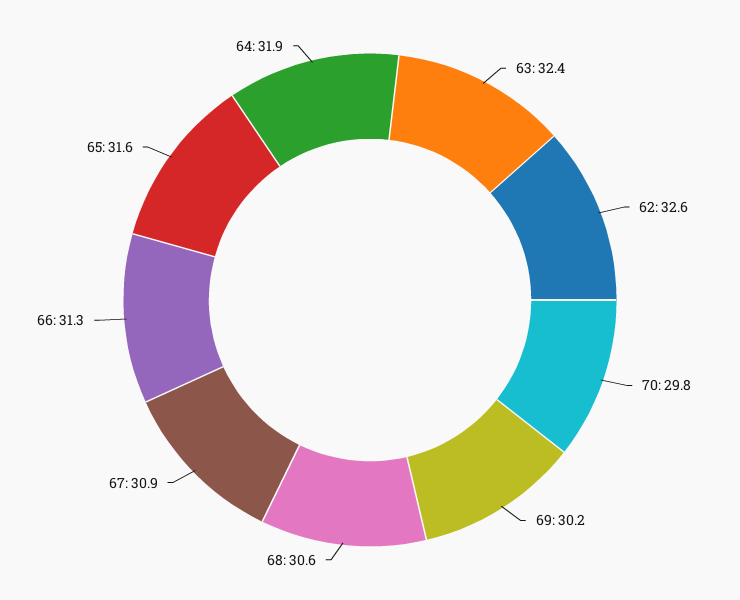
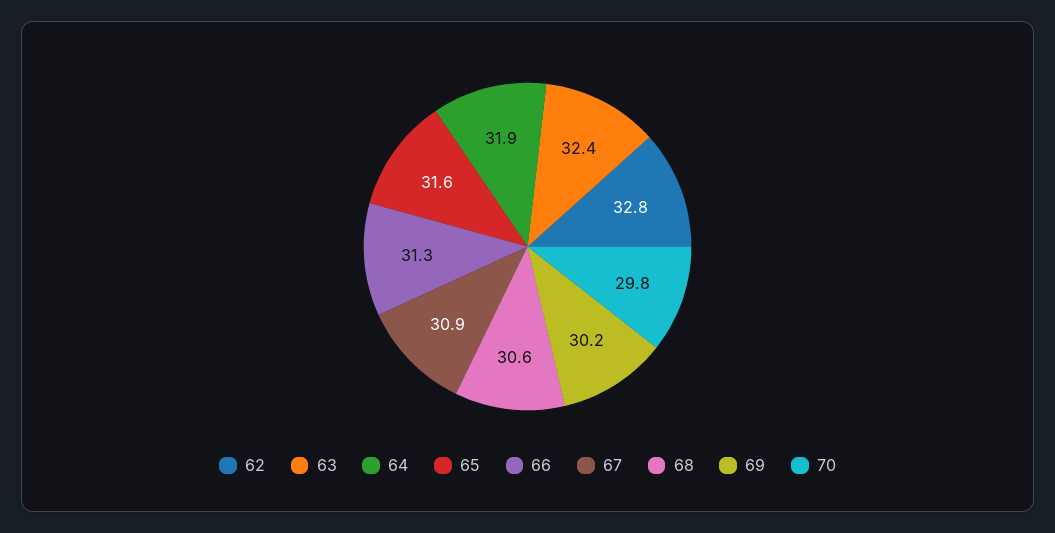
62: 32.6 -> 32.8

